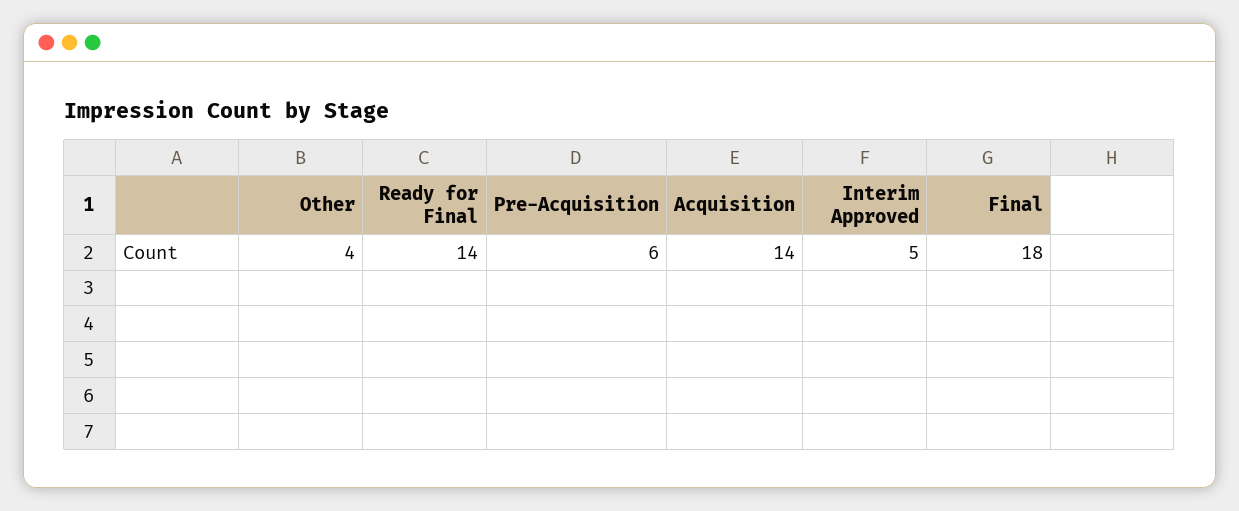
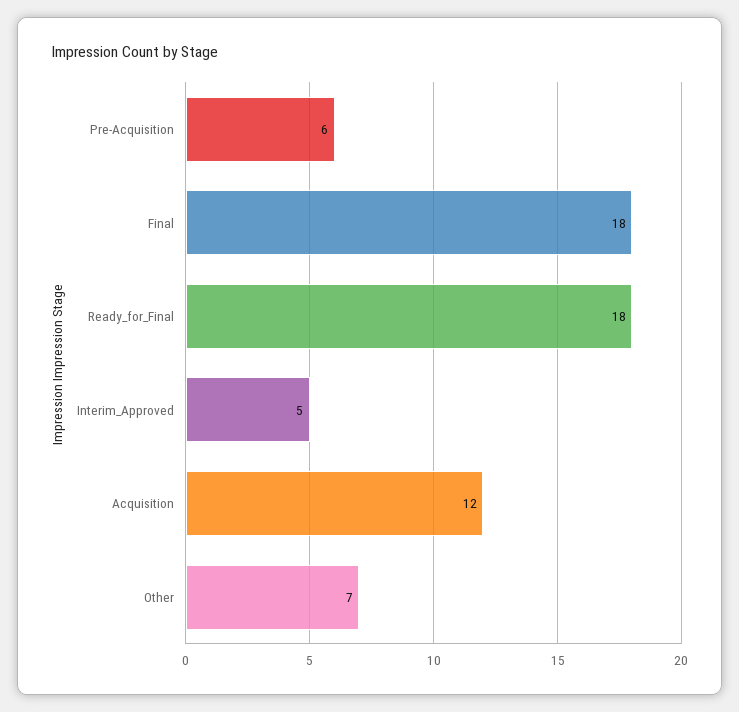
Other: 4 -> 7
Ready for Final: 14 -> 18
Acquisition: 14 -> 12

